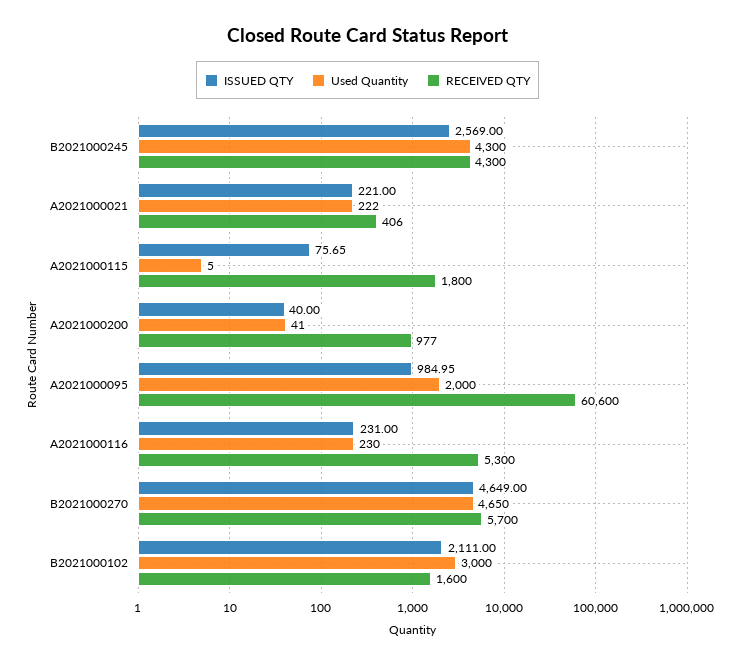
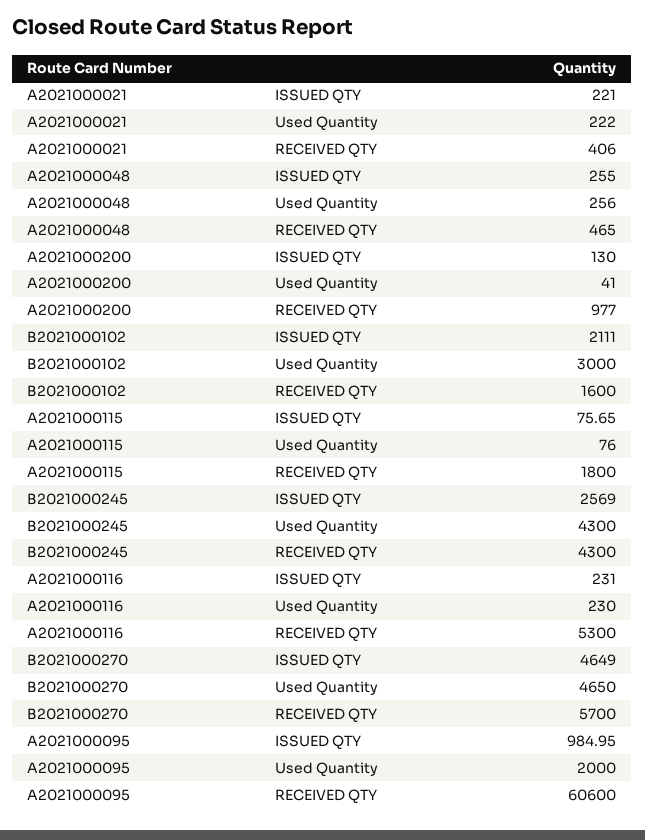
Used Quantity, A2021000115: 5 -> 76
ISSUED QTY, A2021000200: 40 -> 130
ISSUED QTY, A2021000048: none -> 255
Used Quantity, A2021000048: none -> 256
RECEIVED QTY, A2021000048: none -> 465

